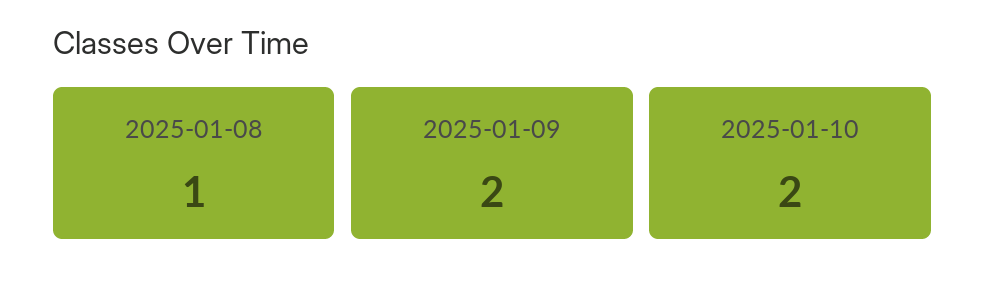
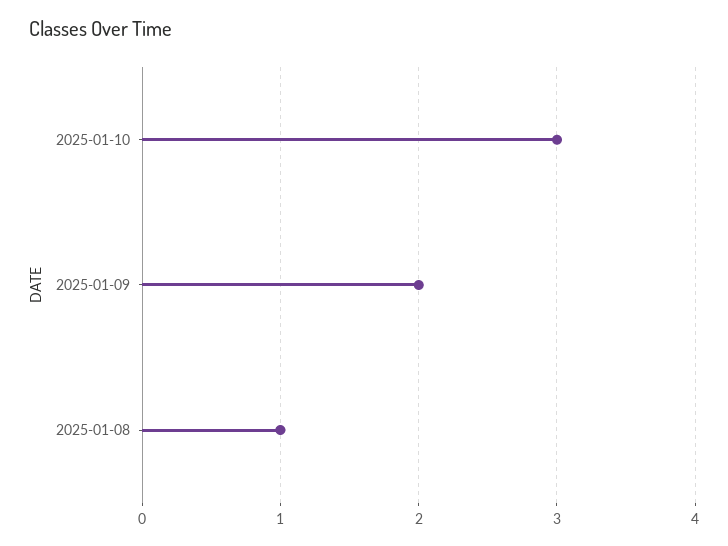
2025-01-10: 2 -> 3

